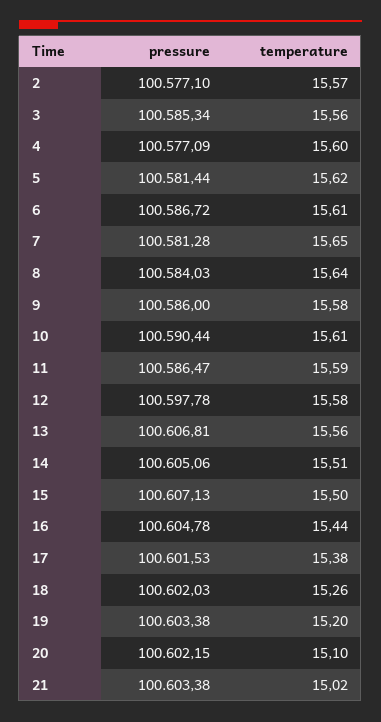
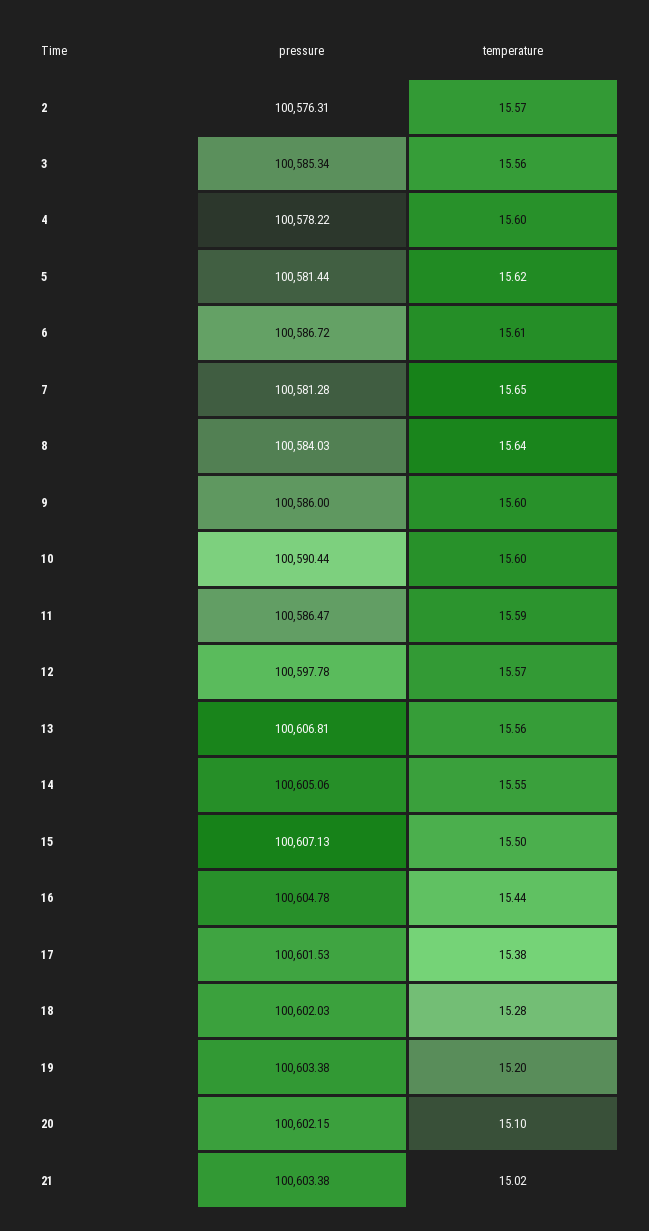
pressure, 2: 100577.1 -> 100576.31
pressure, 4: 100577.09 -> 100578.22
temperature, 9: 15.58 -> 15.6
temperature, 10: 15.61 -> 15.6
temperature, 12: 15.58 -> 15.57
temperature, 14: 15.51 -> 15.55
temperature, 18: 15.26 -> 15.28

